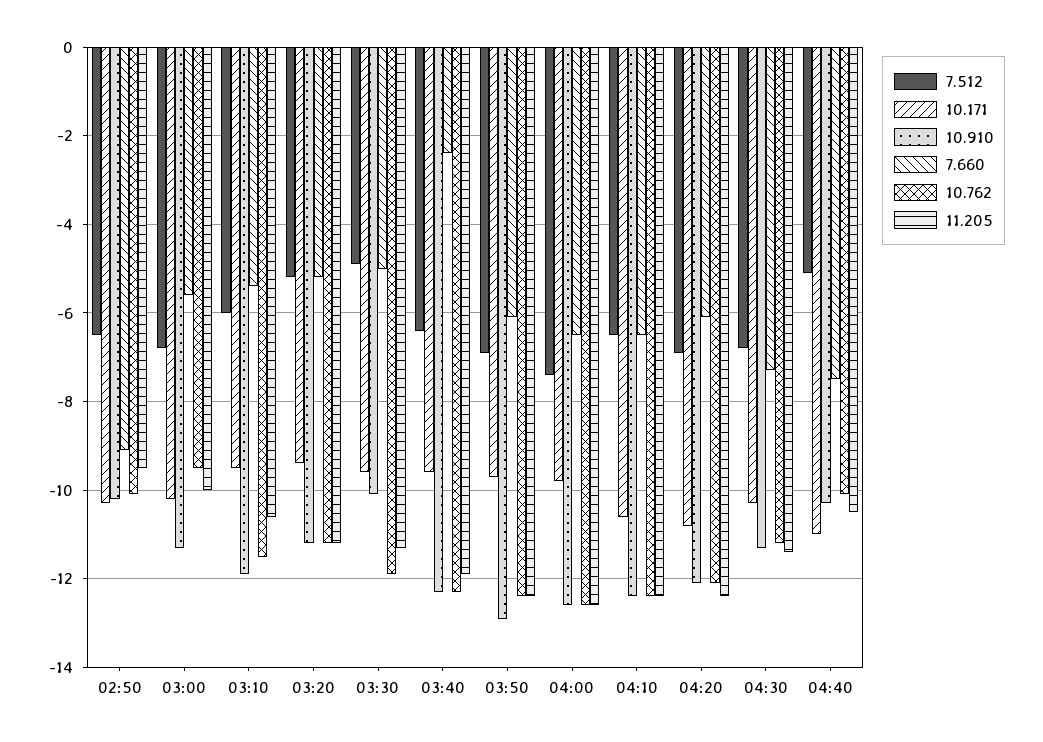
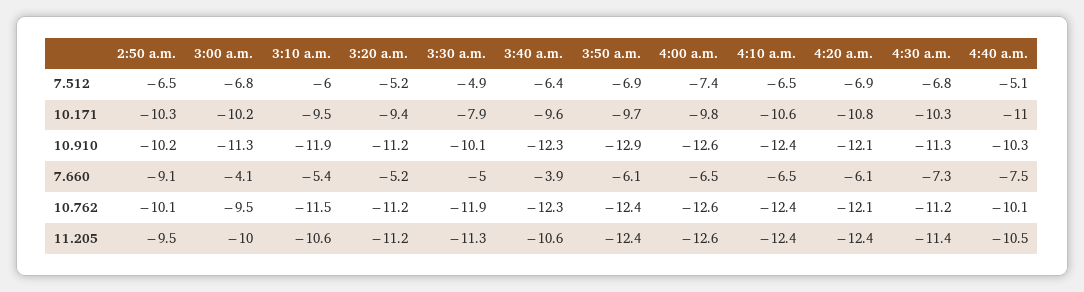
7.660, 03:00: -5.5 -> -4.1
10.171, 03:30: -9.5 -> -7.9
7.660, 03:40: -2.5 -> -3.9
11.205, 03:40: -12 -> -10.6

